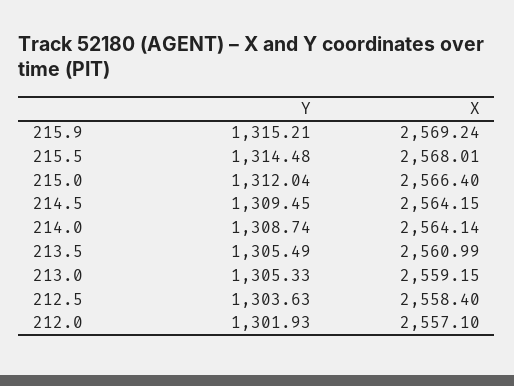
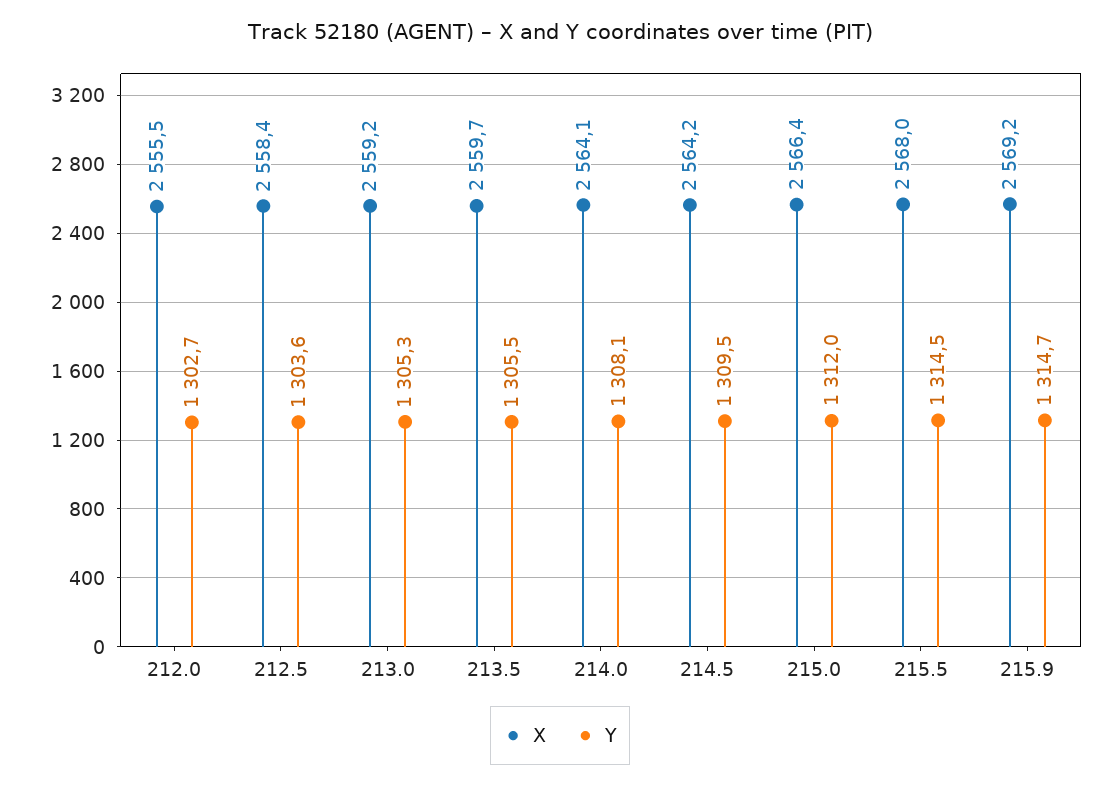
Y, 215.9: 1315.21 -> 1314.7
Y, 214.0: 1308.74 -> 1308.1
X, 213.5: 2560.99 -> 2559.7
Y, 212.0: 1301.93 -> 1302.7
X, 212.0: 2557.1 -> 2555.5

